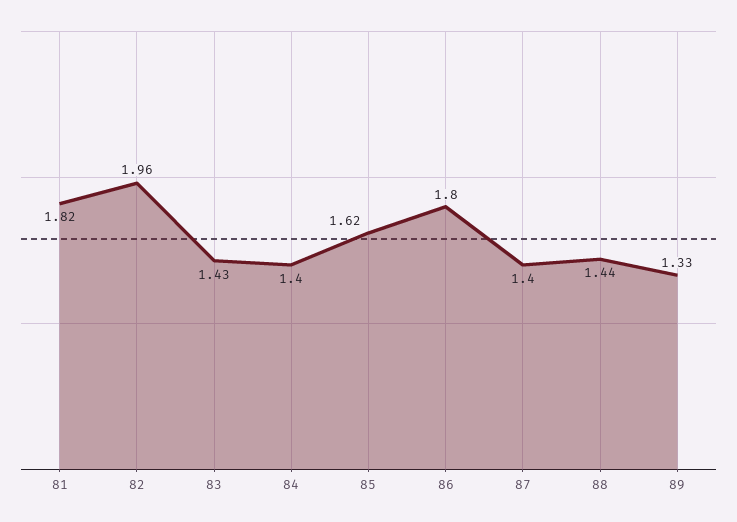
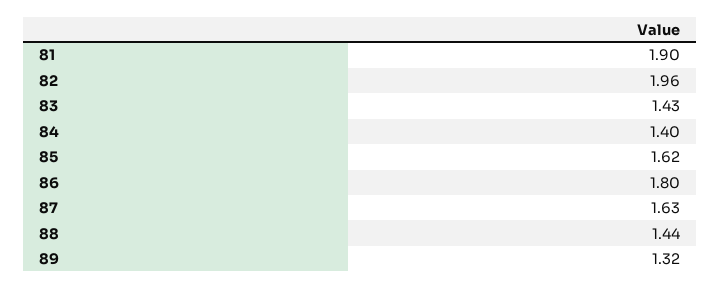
81: 1.82 -> 1.9
87: 1.4 -> 1.63
89: 1.33 -> 1.32

